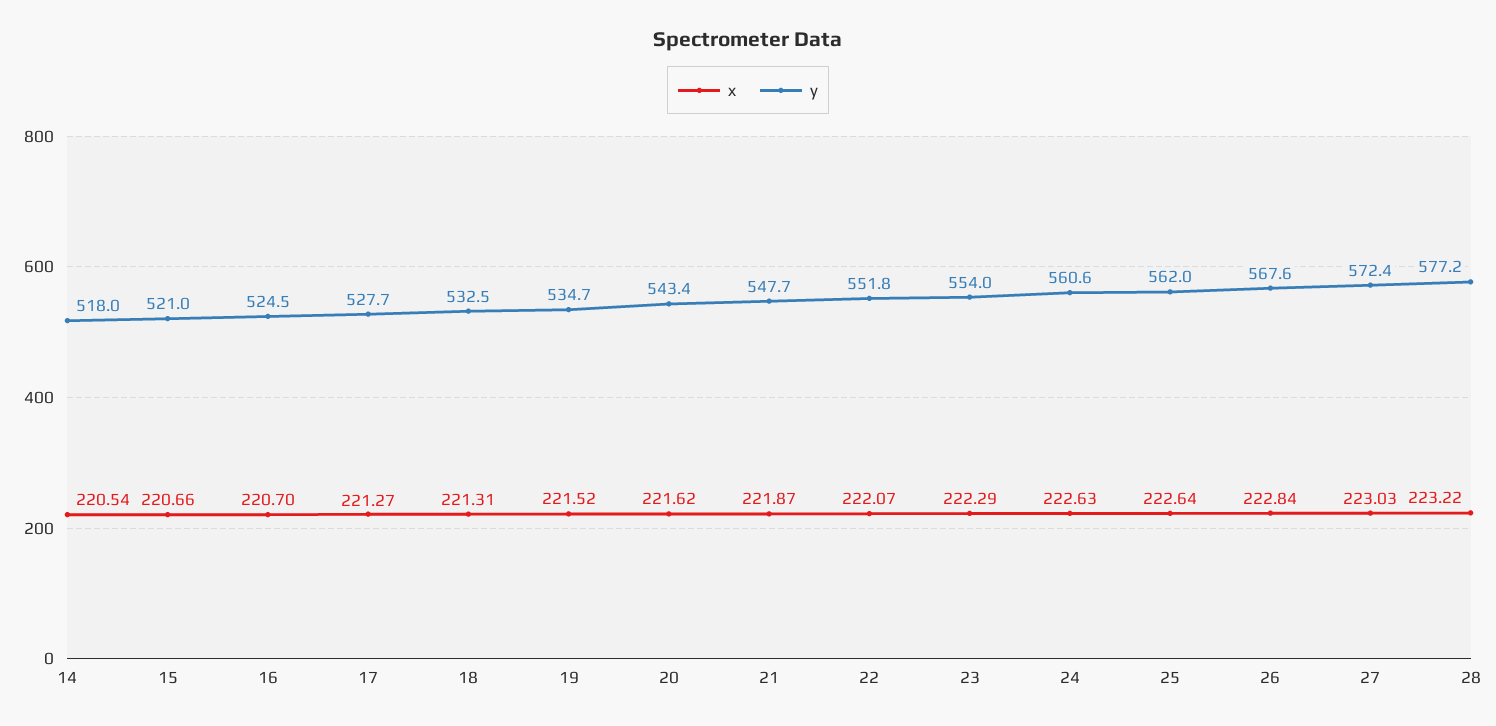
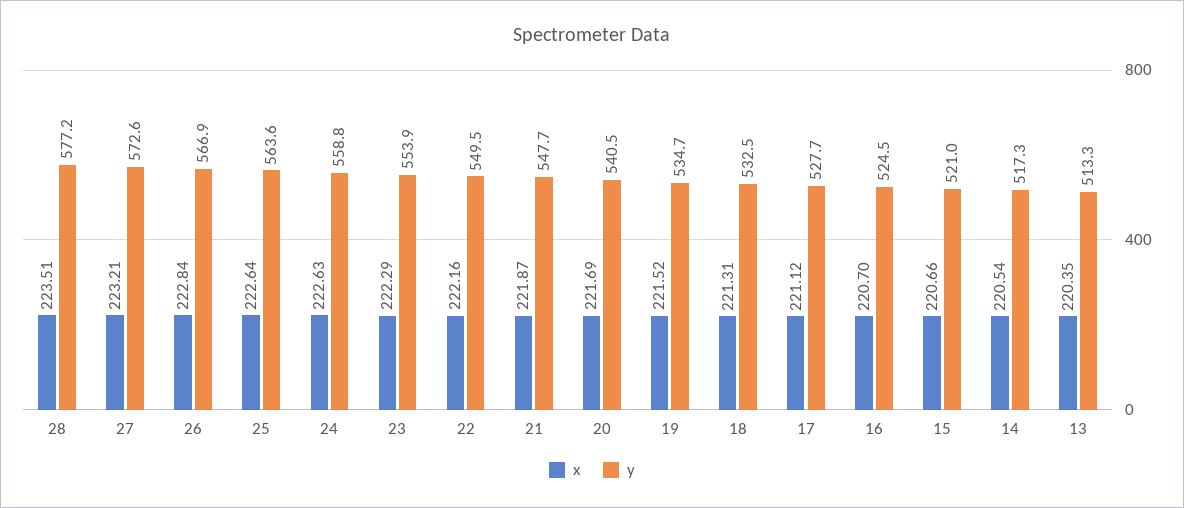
y, 14: 518 -> 517.3
x, 17: 221.27 -> 221.12
x, 20: 221.62 -> 221.69
y, 20: 543.4 -> 540.5
x, 22: 222.07 -> 222.16
y, 22: 551.8 -> 549.5
y, 23: 554 -> 553.9
y, 24: 560.6 -> 558.8
y, 25: 562 -> 563.6
y, 26: 567.6 -> 566.9
x, 27: 223.03 -> 223.21
y, 27: 572.4 -> 572.6
x, 28: 223.22 -> 223.51
x, 13: none -> 220.35
y, 13: none -> 513.3

